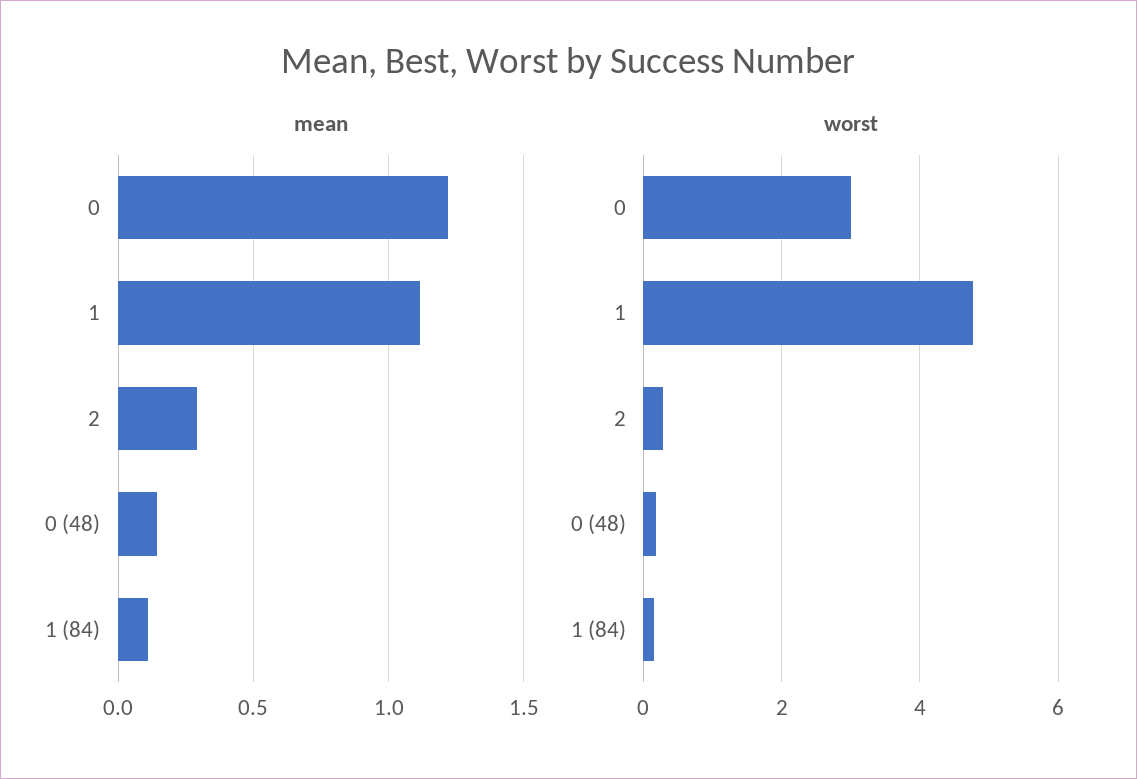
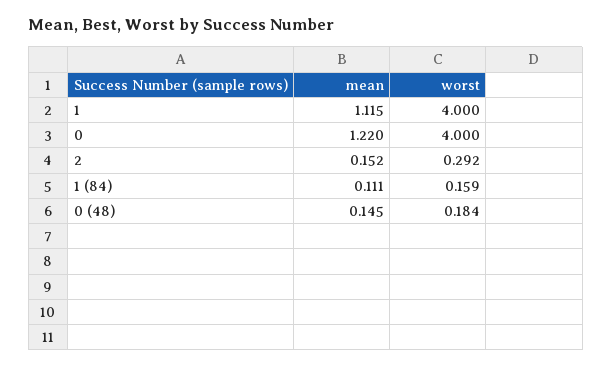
mean, 2: 0.3 -> 0.152
worst, 0: 3 -> 4
worst, 1: 4.8 -> 4

